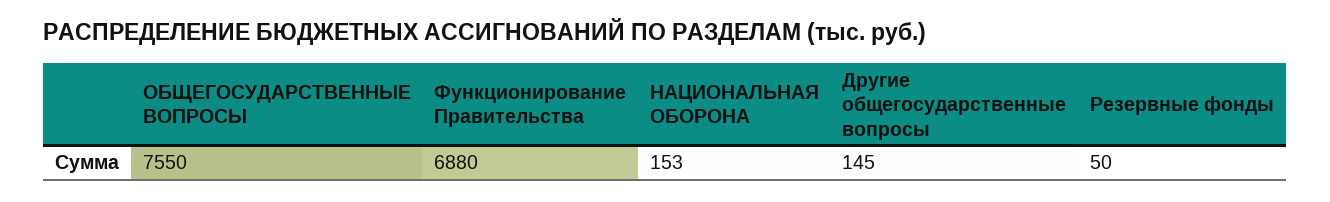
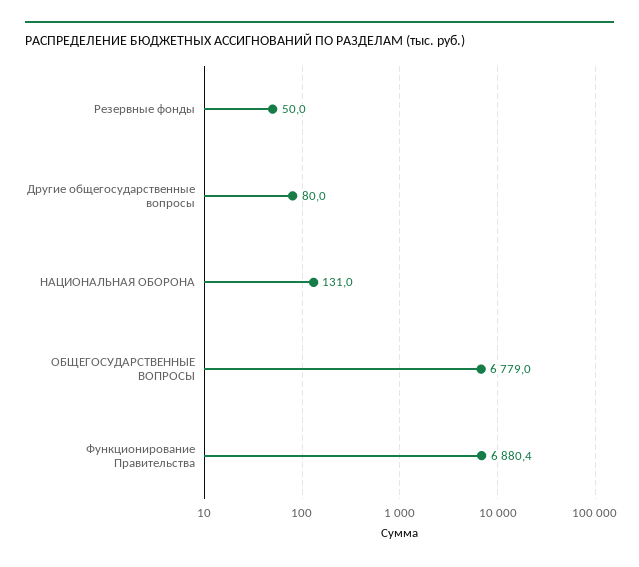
ОБЩЕГОСУДАРСТВЕННЫЕ ВОПРОСЫ: 7550 -> 6779
НАЦИОНАЛЬНАЯ ОБОРОНА: 153 -> 131
Другие общегосударственные вопросы: 145 -> 80

